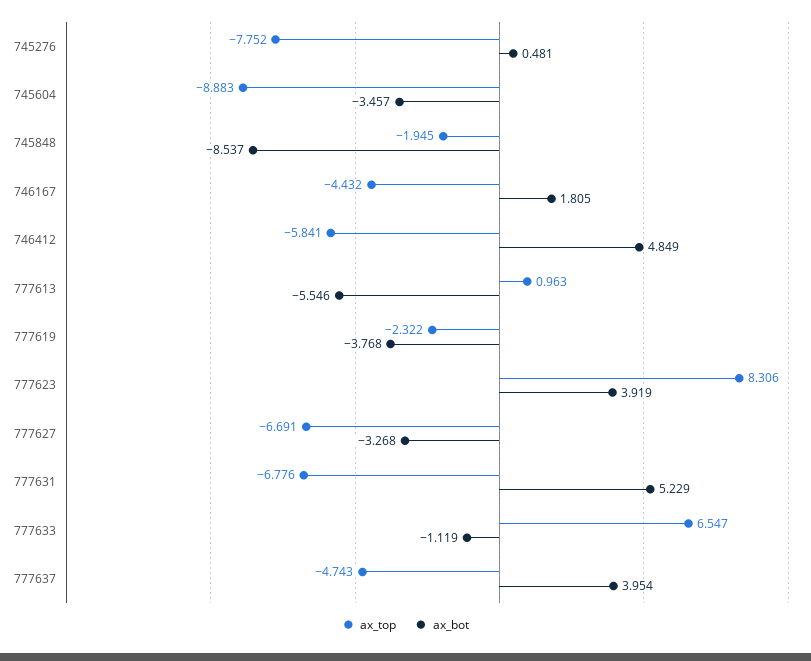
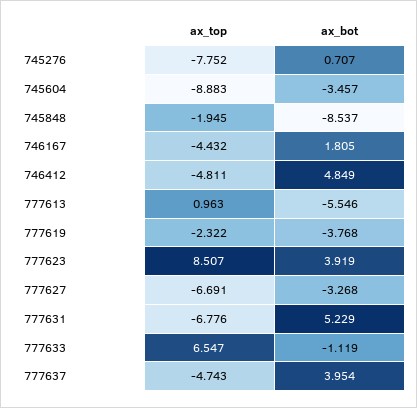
ax_bot, 745276: 0.481 -> 0.707
ax_top, 746412: -5.841 -> -4.811
ax_top, 777623: 8.306 -> 8.507

